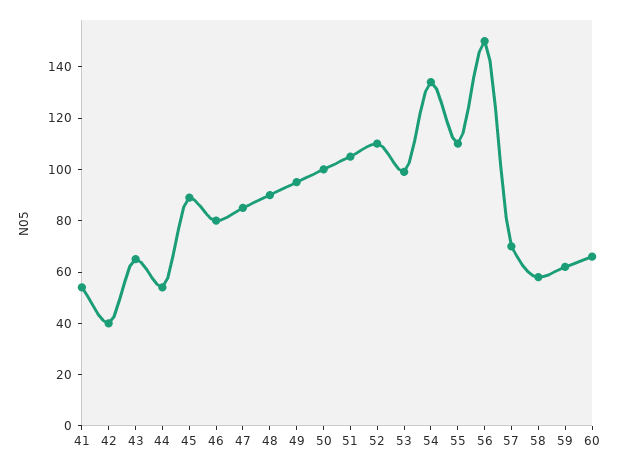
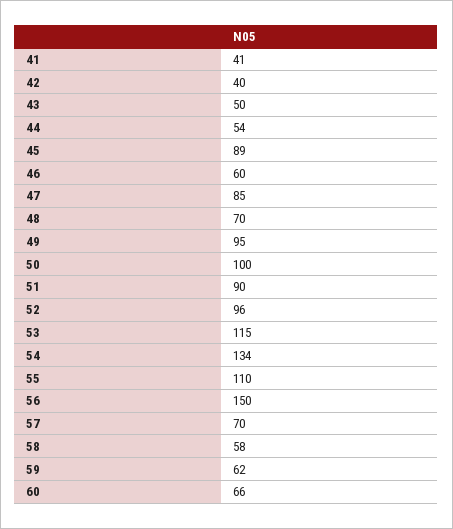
41: 55 -> 41
43: 65 -> 50
46: 80 -> 60
48: 90 -> 70
51: 105 -> 90
52: 110 -> 96
53: 100 -> 115

